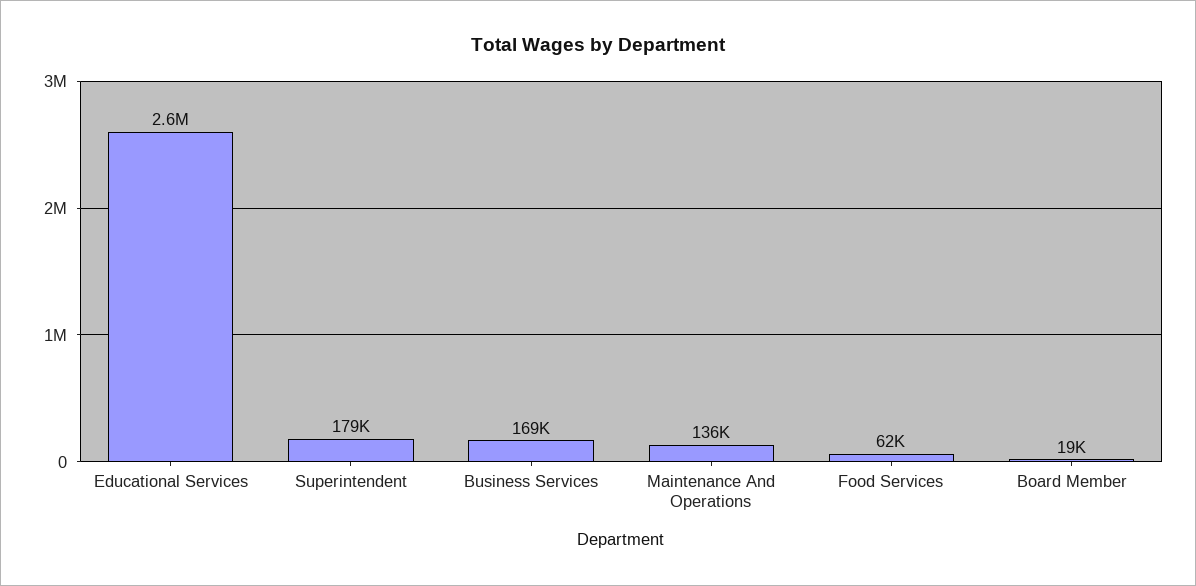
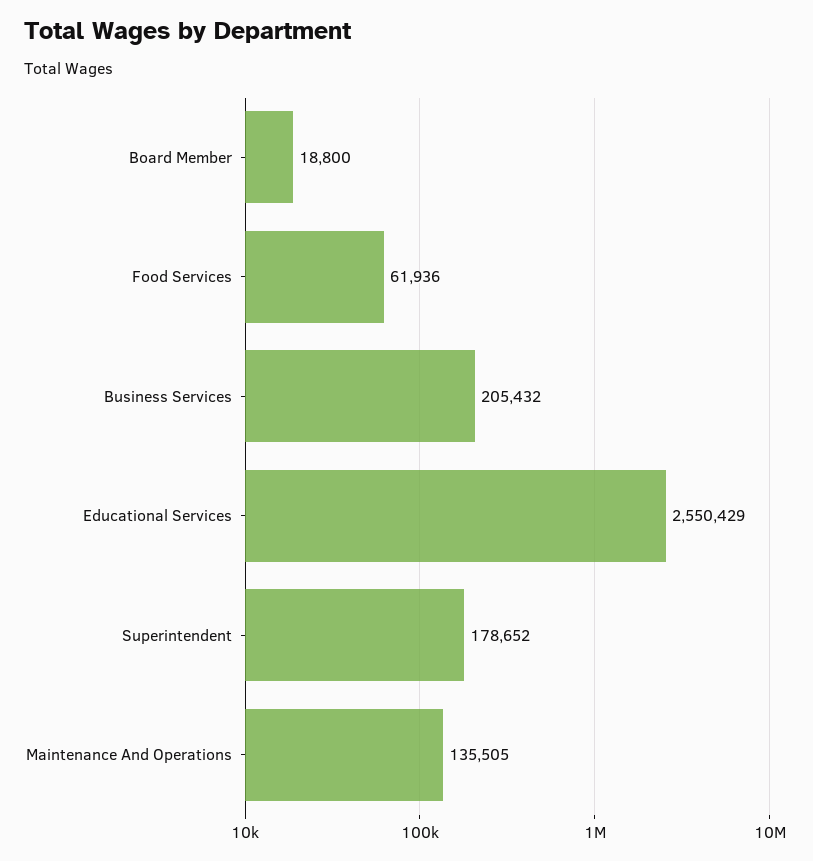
Business Services: 169000 -> 205432

